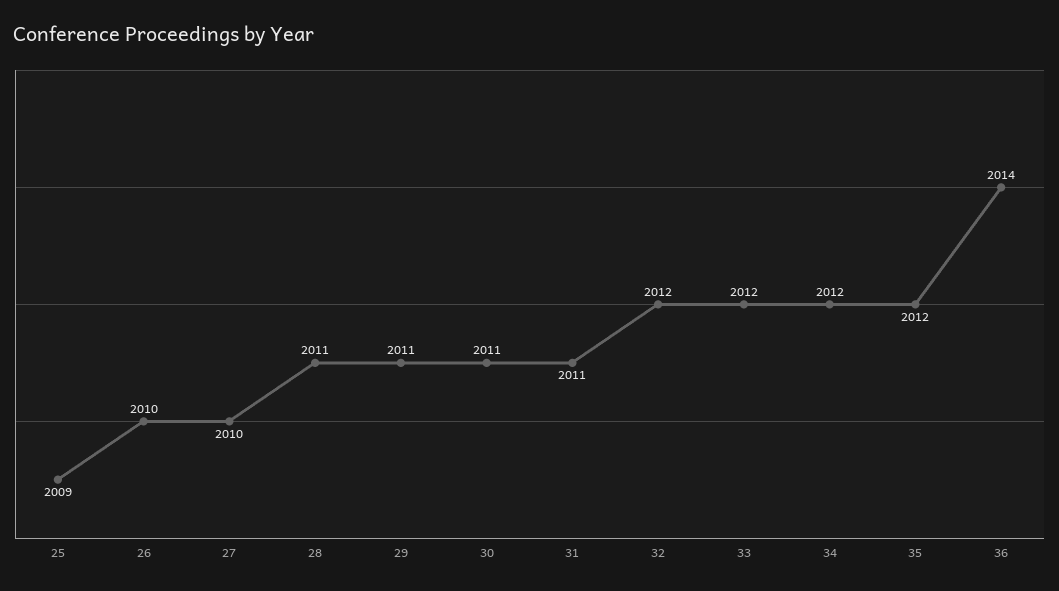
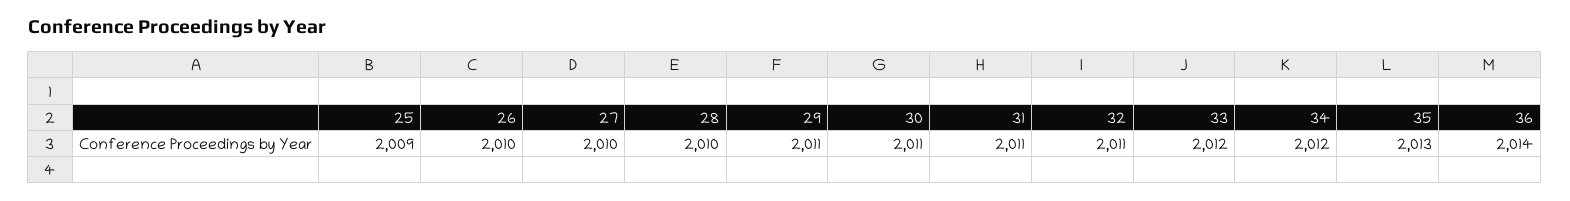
28: 2011 -> 2010
32: 2012 -> 2011
35: 2012 -> 2013

